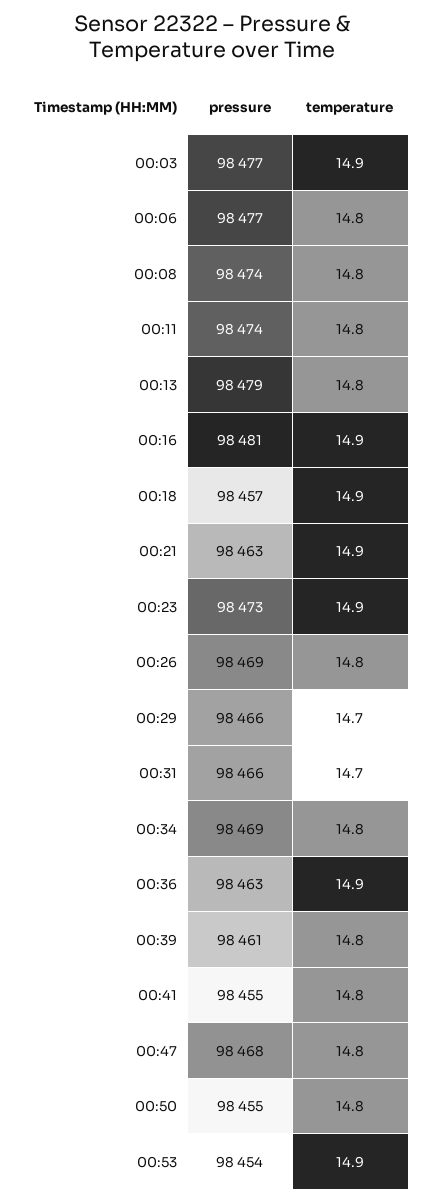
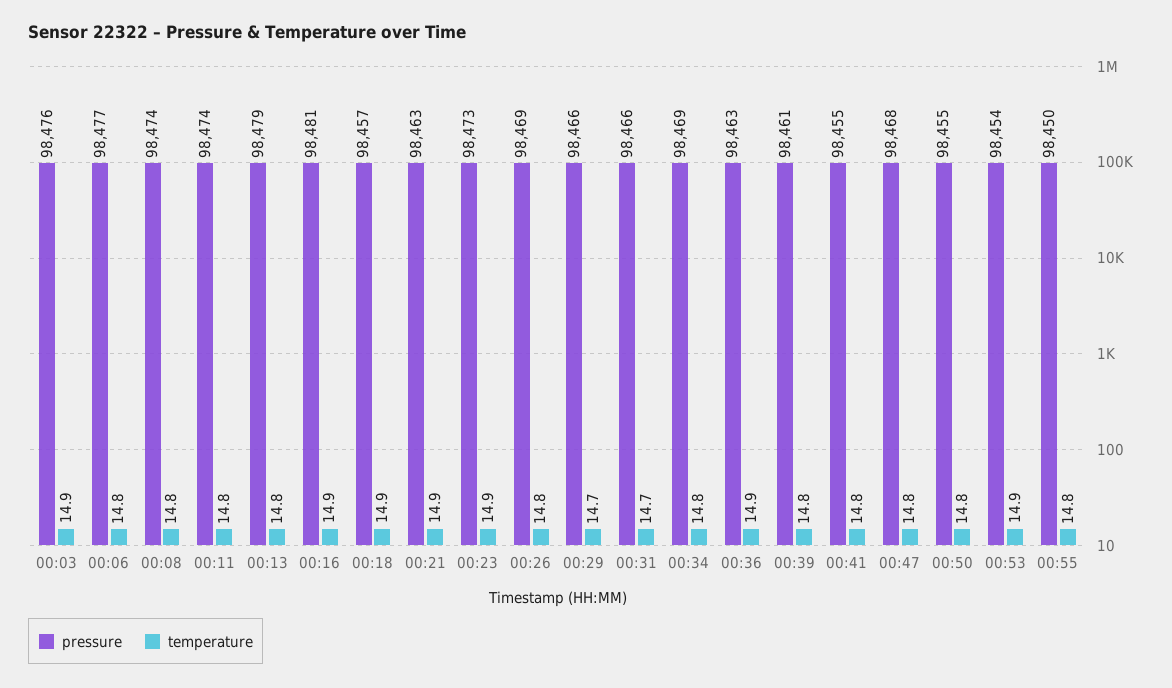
pressure, 00:03: 98477 -> 98476
pressure, 00:55: none -> 98450
temperature, 00:55: none -> 14.8

